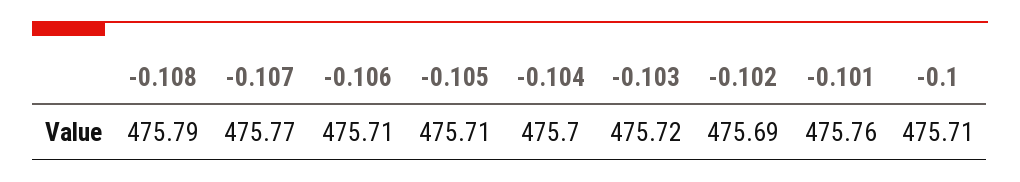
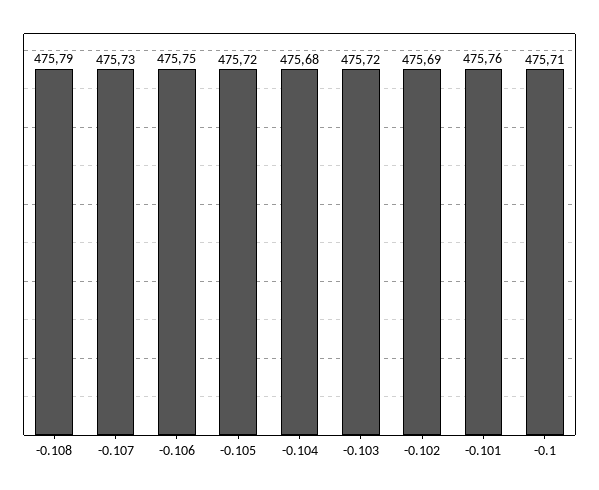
-0.107: 475.77 -> 475.73
-0.106: 475.71 -> 475.75
-0.105: 475.71 -> 475.72
-0.104: 475.7 -> 475.68

